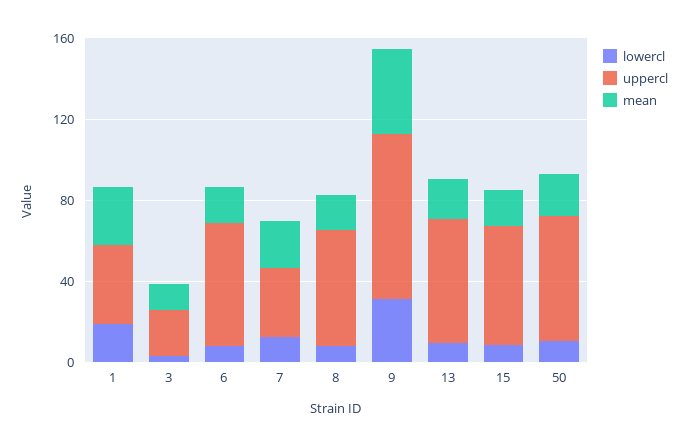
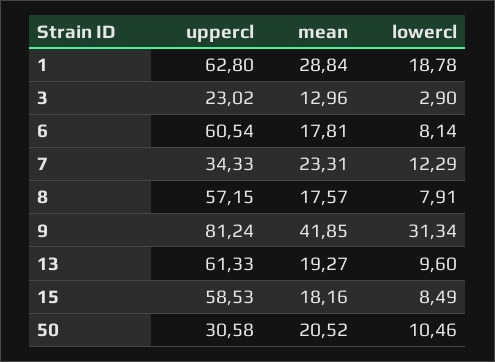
uppercl, 1: 40 -> 62.8
uppercl, 50: 60 -> 30.58

